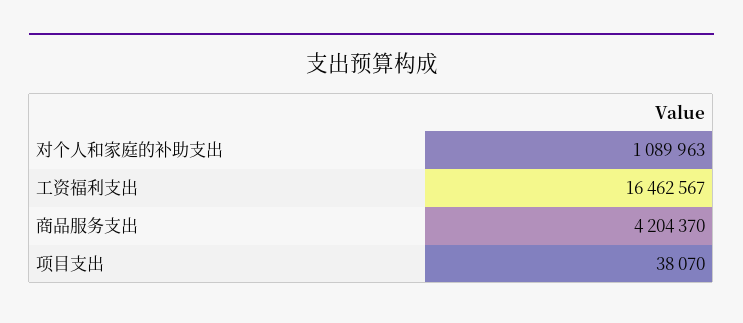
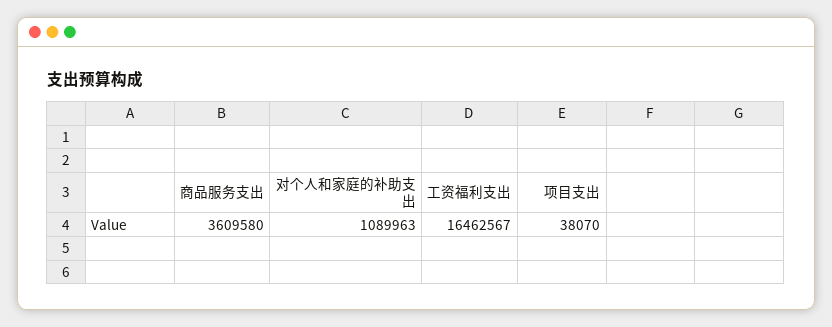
商品服务支出: 4204370 -> 3609580

